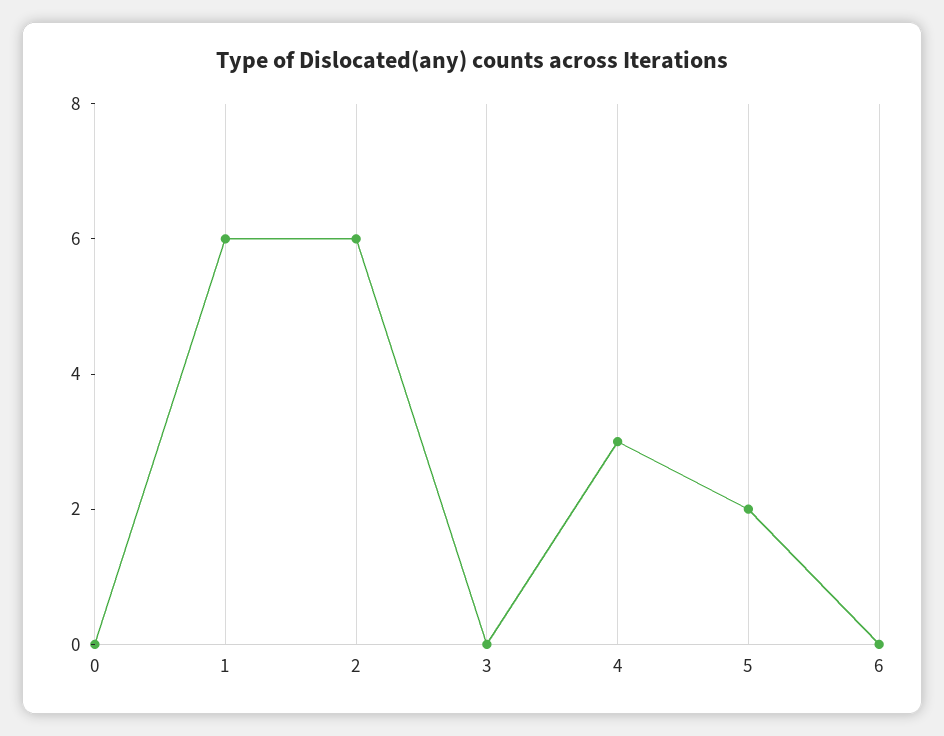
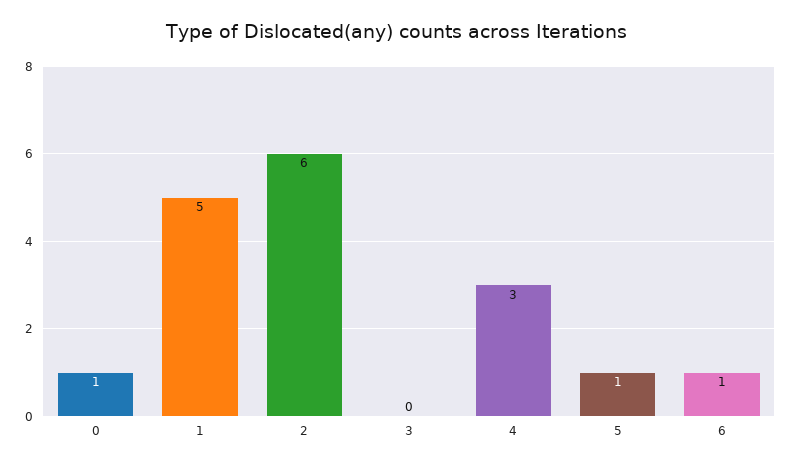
0: 0 -> 1
1: 6 -> 5
5: 2 -> 1
6: 0 -> 1

